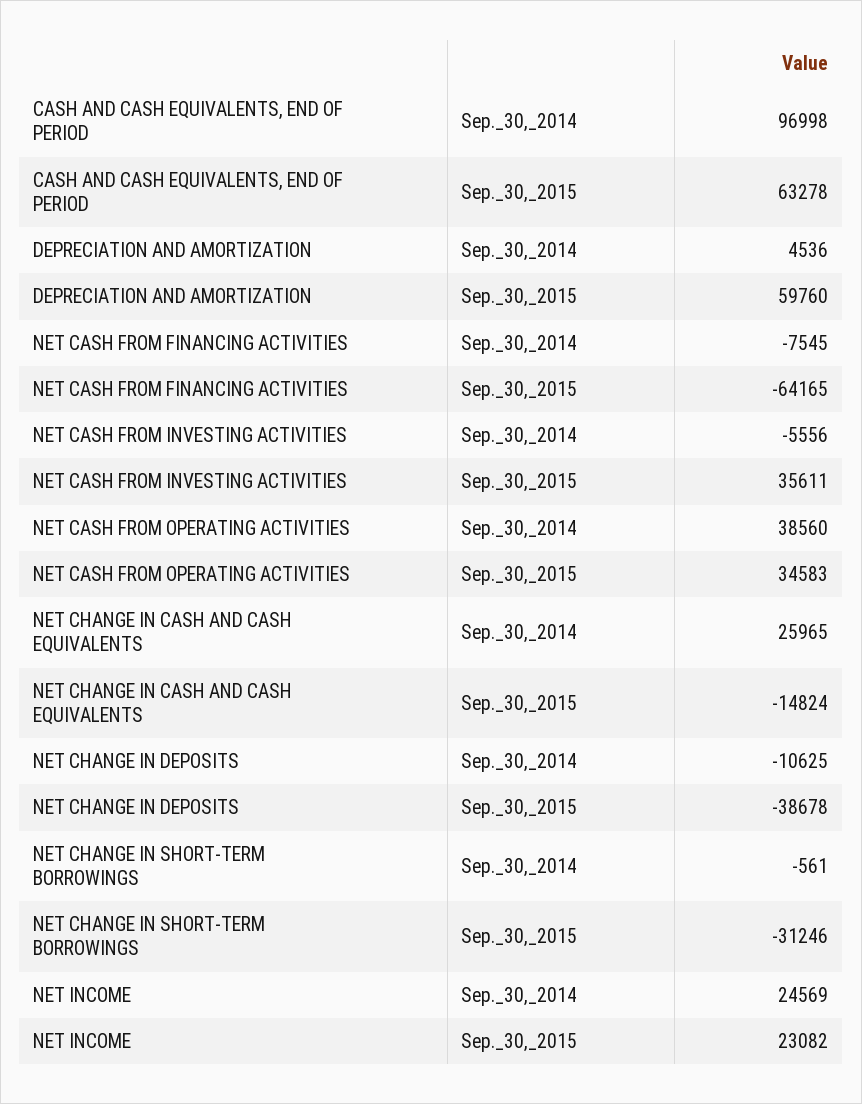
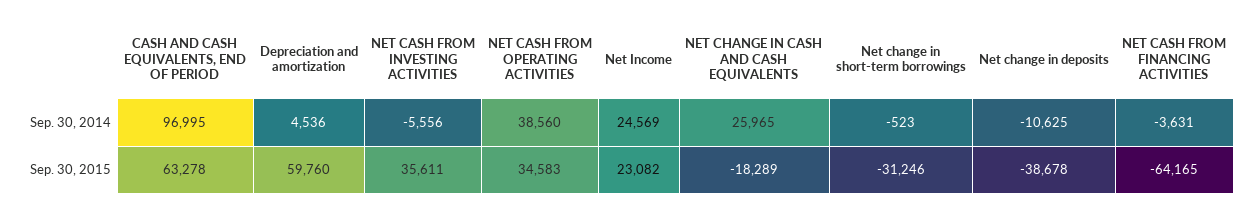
CASH AND CASH EQUIVALENTS, END OF PERIOD, Sep._30,_2014: 96998 -> 96995
NET CASH FROM FINANCING ACTIVITIES, Sep._30,_2014: -7545 -> -3631
NET CHANGE IN CASH AND CASH EQUIVALENTS, Sep._30,_2015: -14824 -> -18289
NET CHANGE IN SHORT-TERM BORROWINGS, Sep._30,_2014: -561 -> -523

